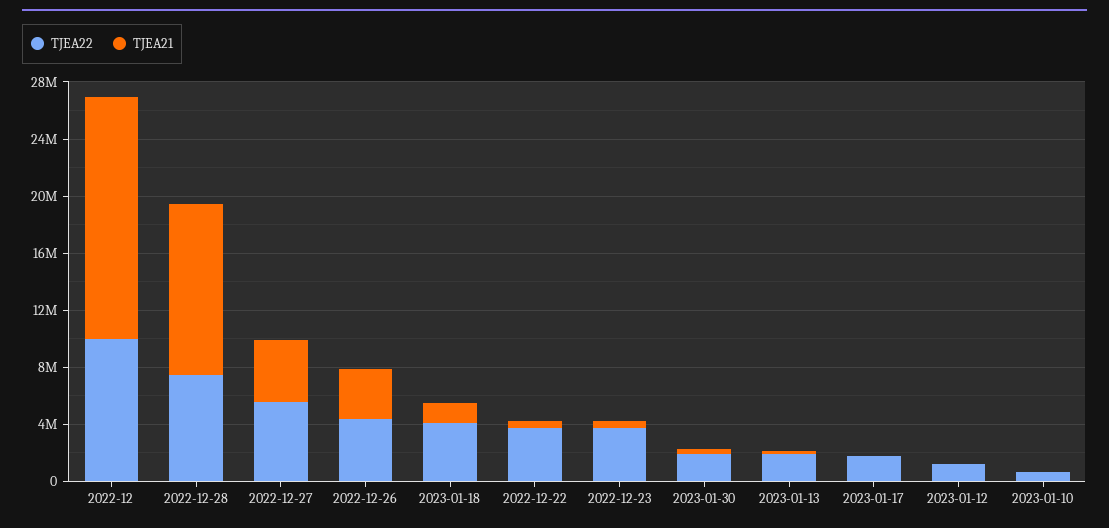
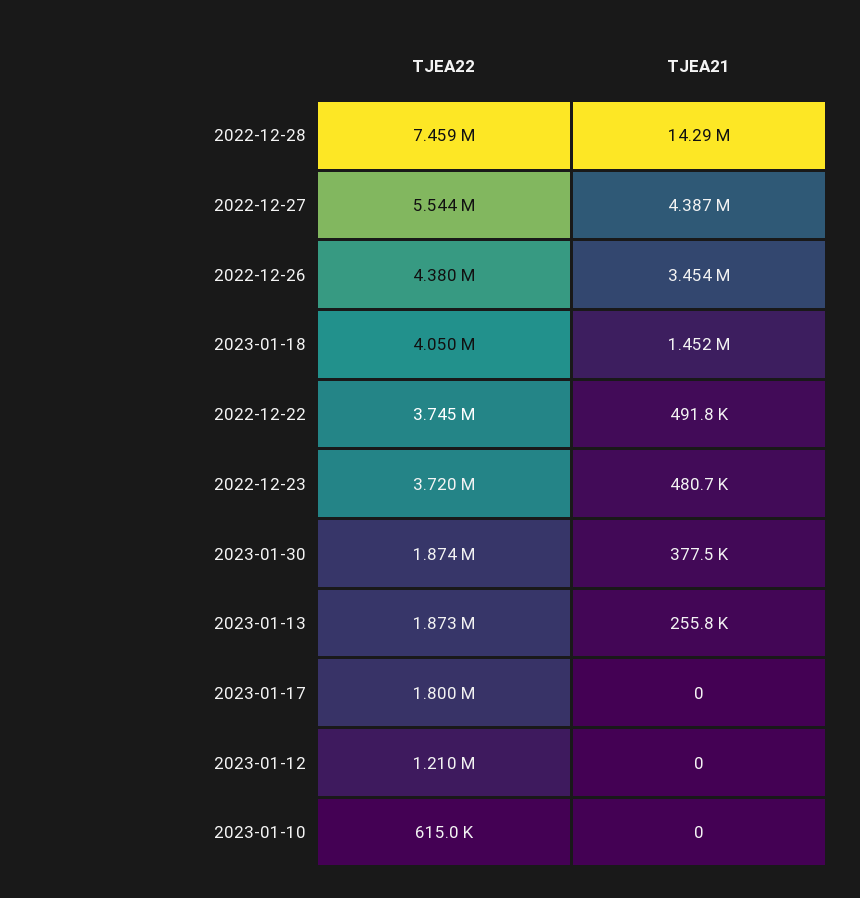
TJEA22, 2022-12: 10000000 -> none
TJEA21, 2022-12: 17000000 -> none
TJEA21, 2022-12-28: 12000000 -> 14290000

